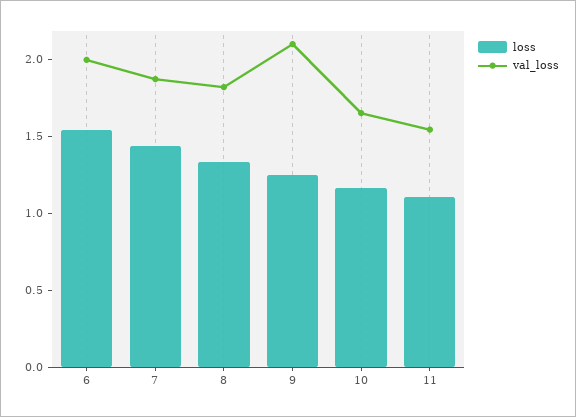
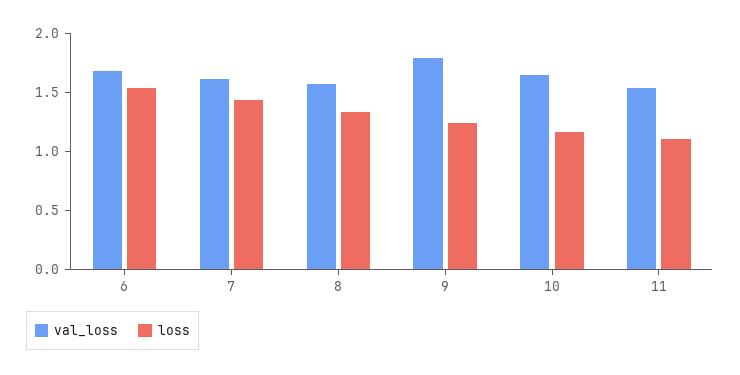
val_loss, 6: 2 -> 1.7
val_loss, 7: 1.9 -> 1.6
val_loss, 8: 1.8 -> 1.6
val_loss, 9: 2.1 -> 1.8

